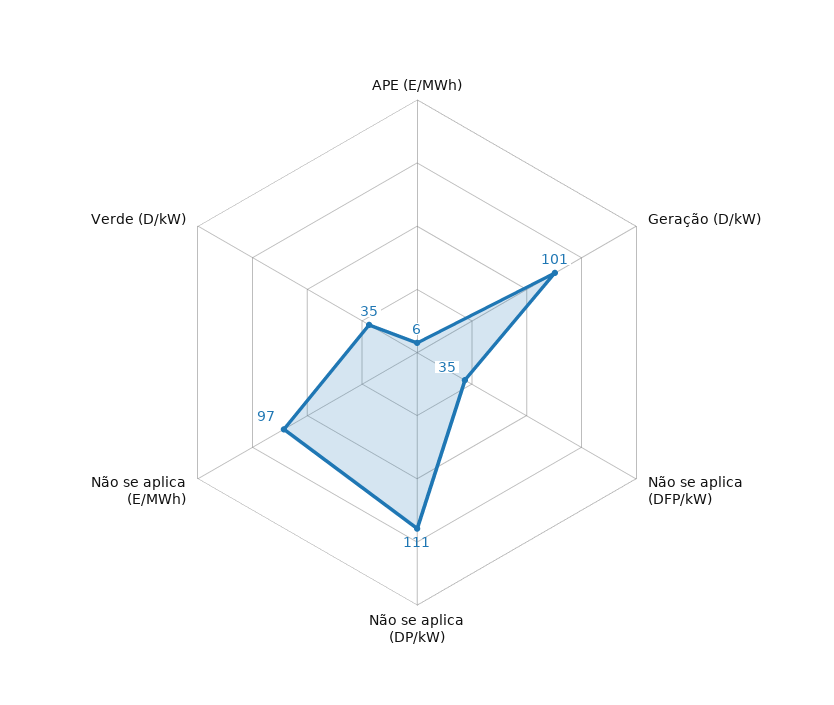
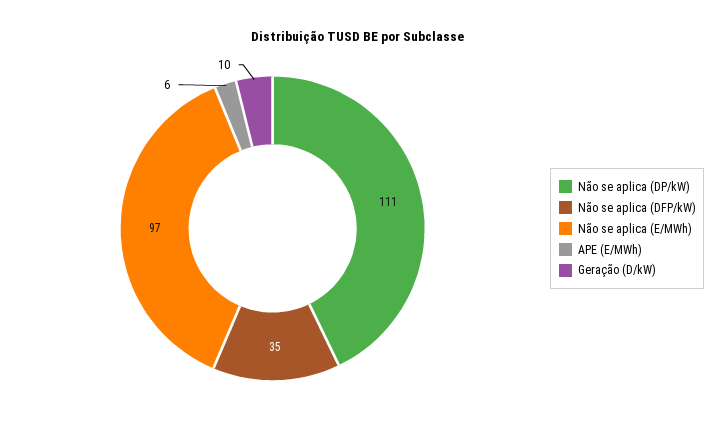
Geração (D/kW): 101 -> 10
Verde (D/kW): 35 -> none

